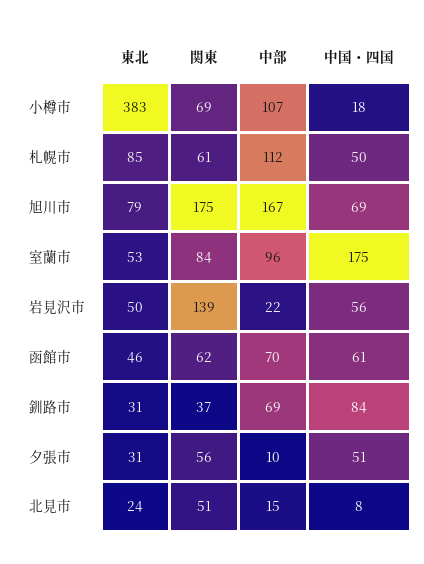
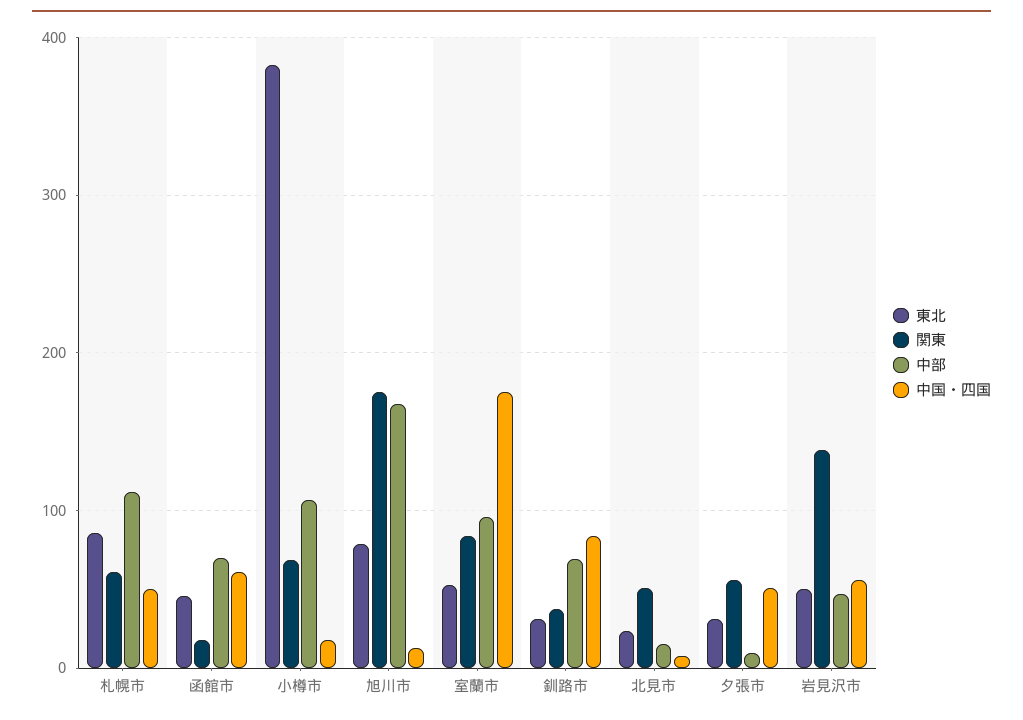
中国・四国, 旭川市: 69 -> 10
中部, 岩見沢市: 22 -> 50
関東, 函館市: 62 -> 20

